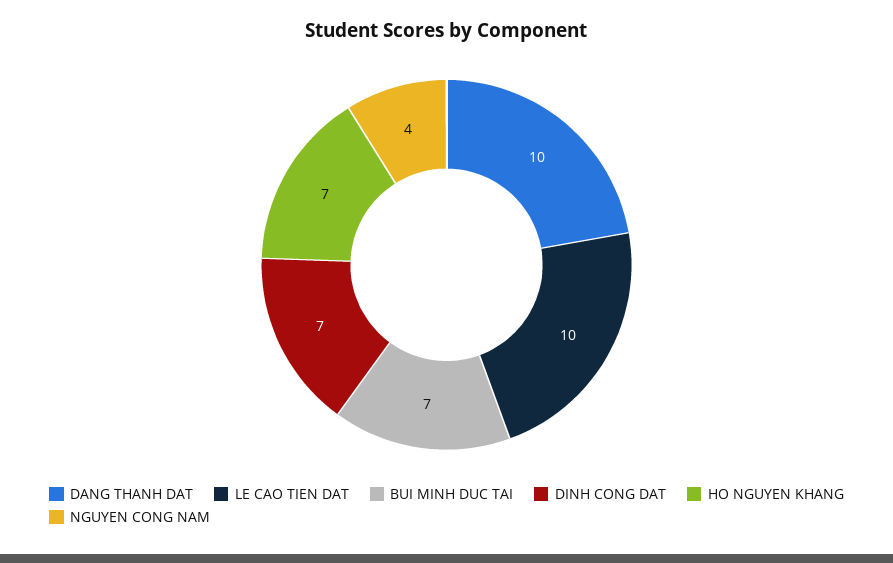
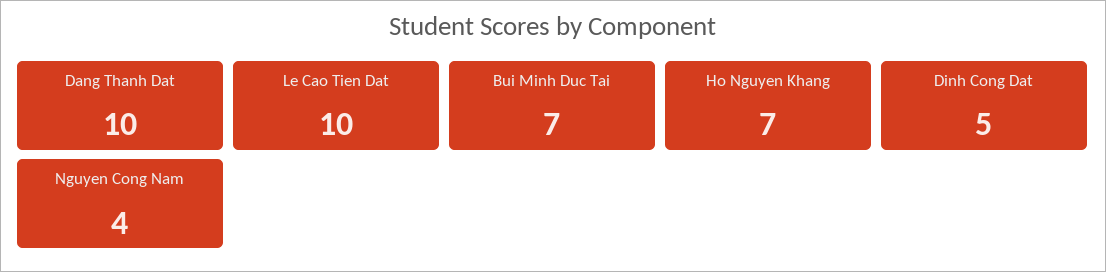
DINH CONG DAT: 7 -> 5

